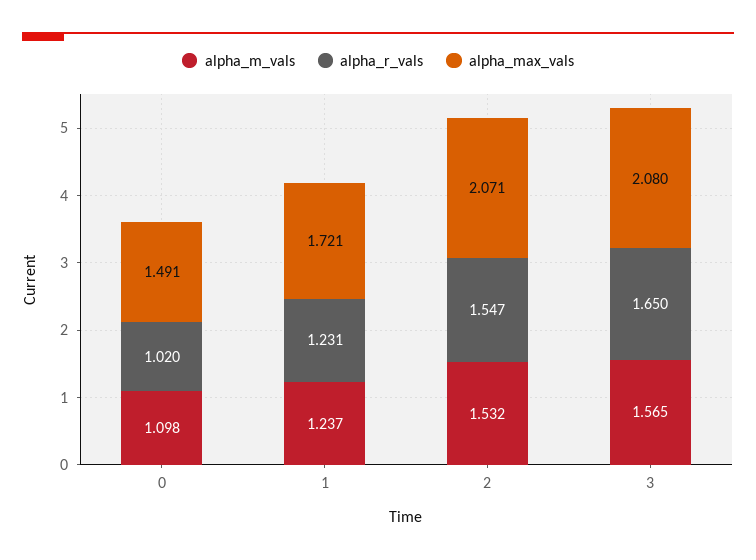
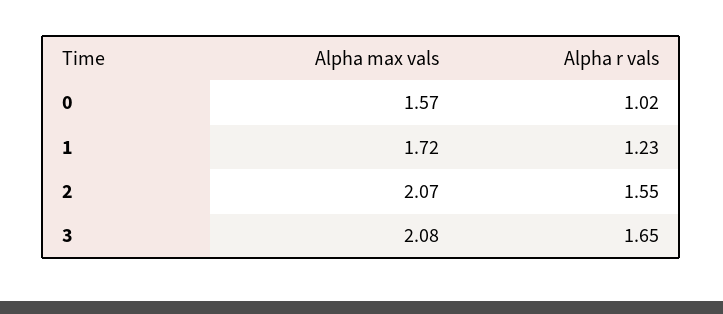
alpha_m_vals, 0: 1.098 -> none
alpha_max_vals, 0: 1.491 -> 1.57
alpha_m_vals, 1: 1.237 -> none
alpha_m_vals, 2: 1.532 -> none
alpha_m_vals, 3: 1.565 -> none

